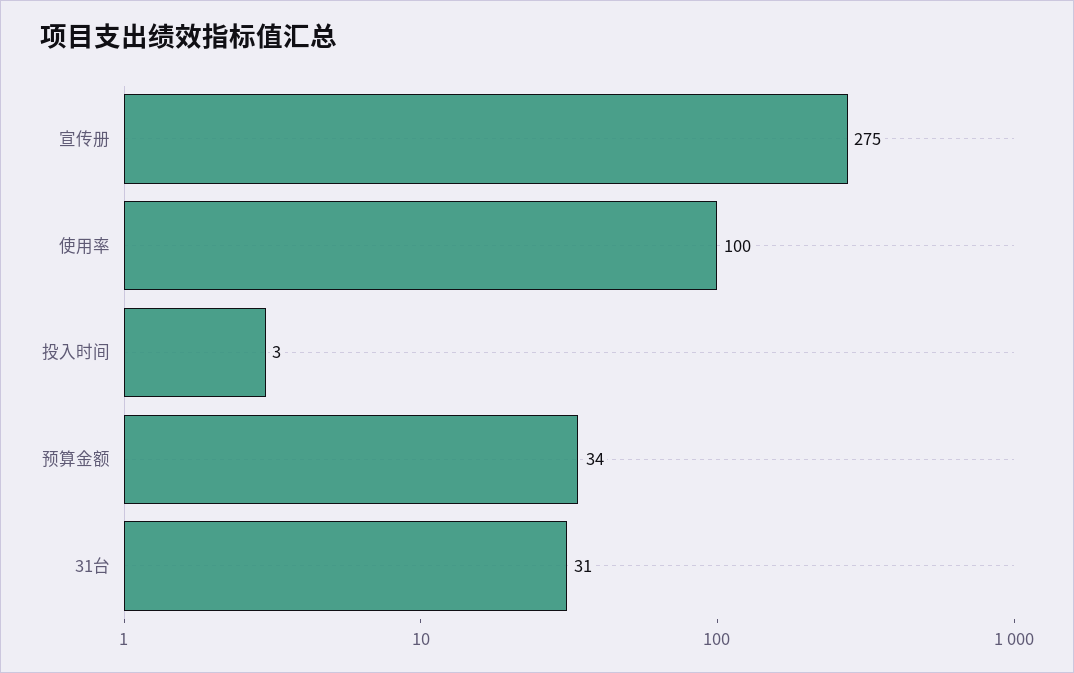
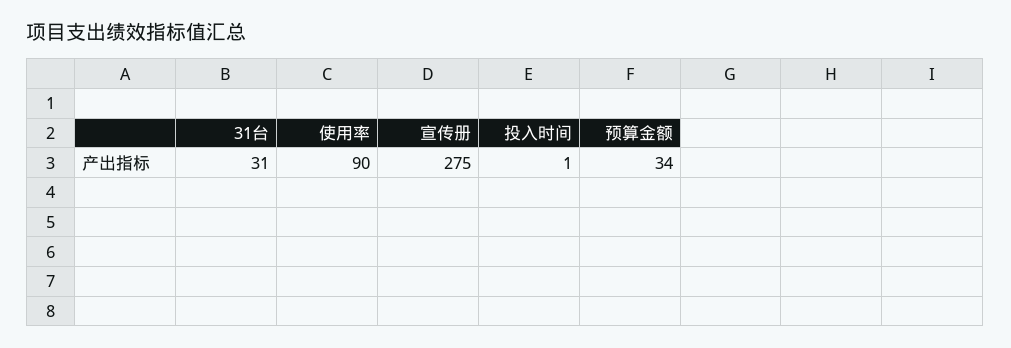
使用率: 100 -> 90
投入时间: 3 -> 1

